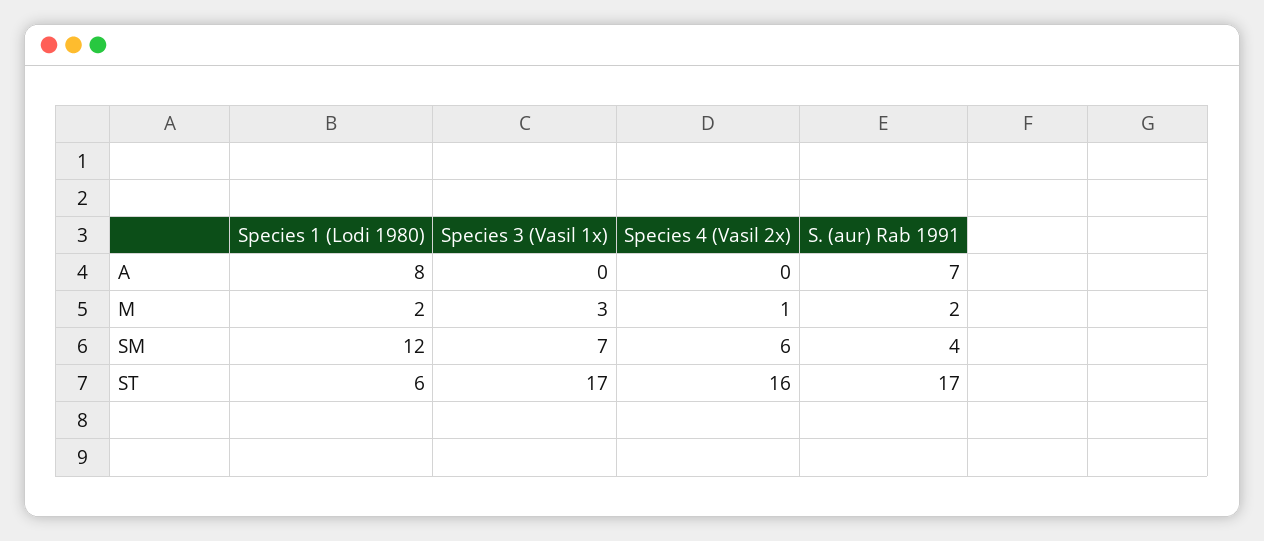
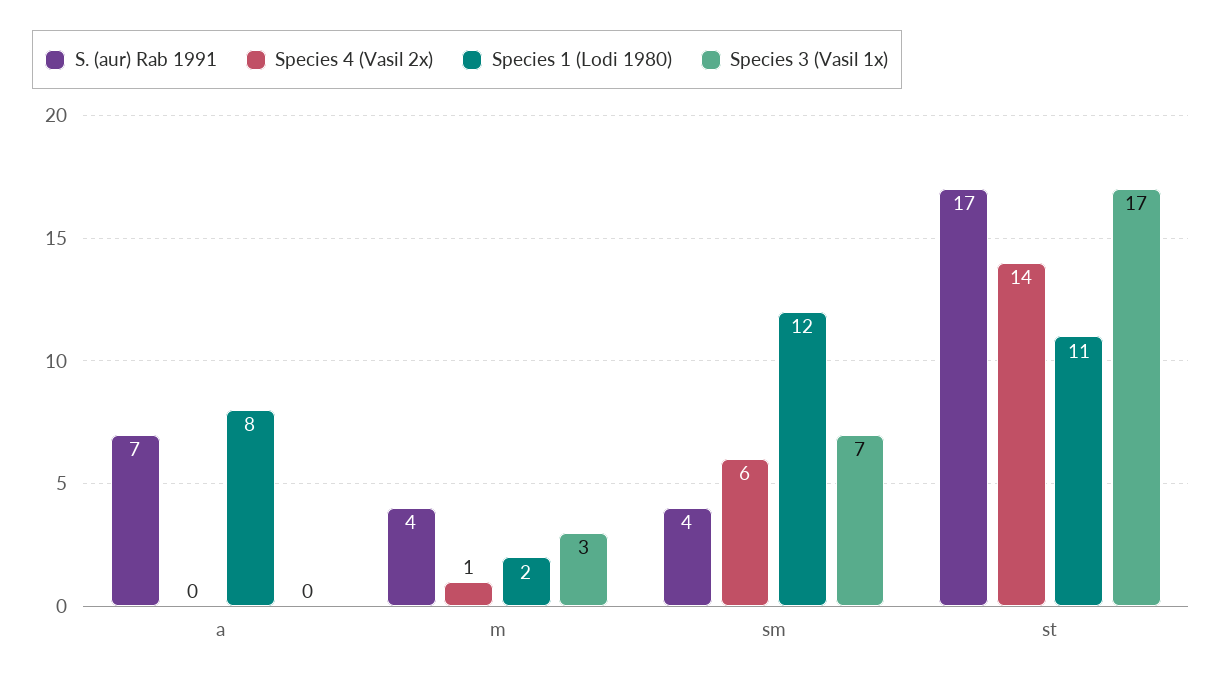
S. (aur) Rab 1991, M: 2 -> 4
Species 1 (Lodi 1980), ST: 6 -> 11
Species 4 (Vasil 2x), ST: 16 -> 14

